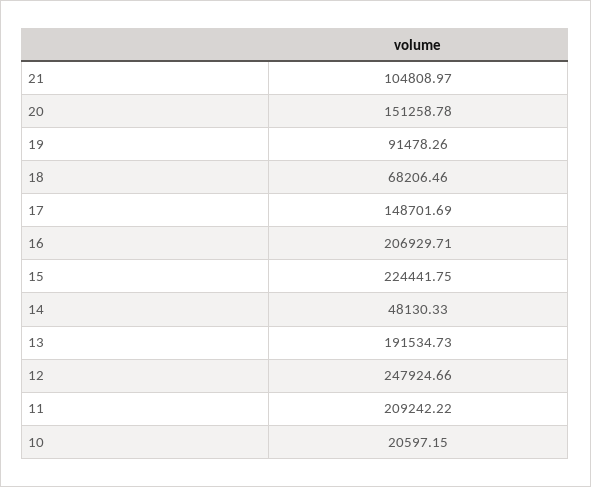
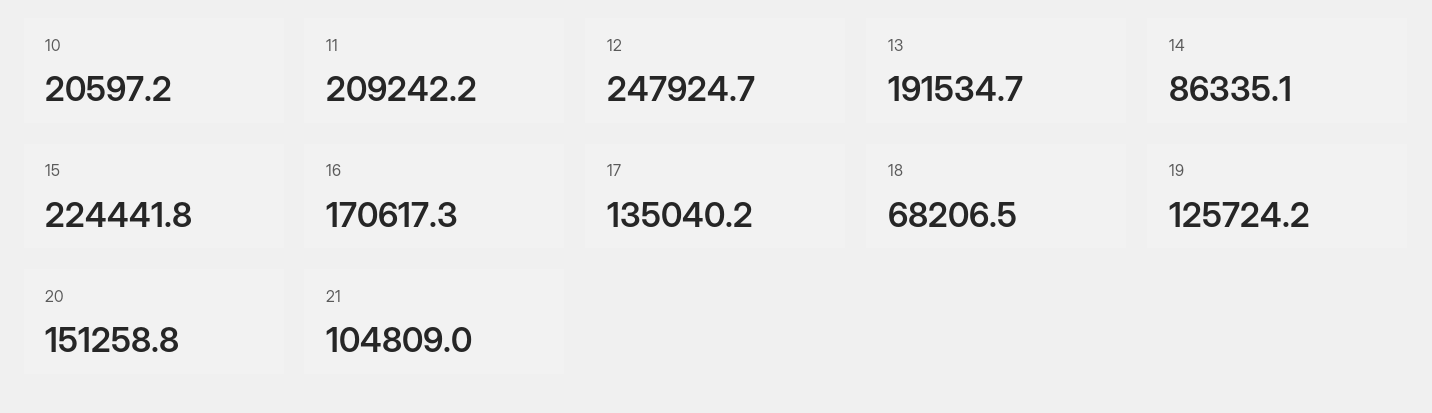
19: 91478.26 -> 125724.2
17: 148701.69 -> 135040.2
16: 206929.71 -> 170617.3
14: 48130.33 -> 86335.1

